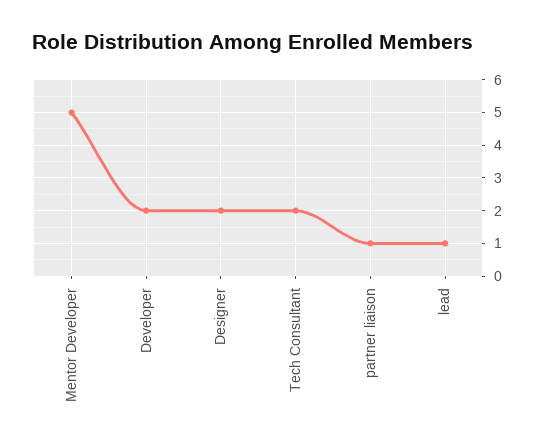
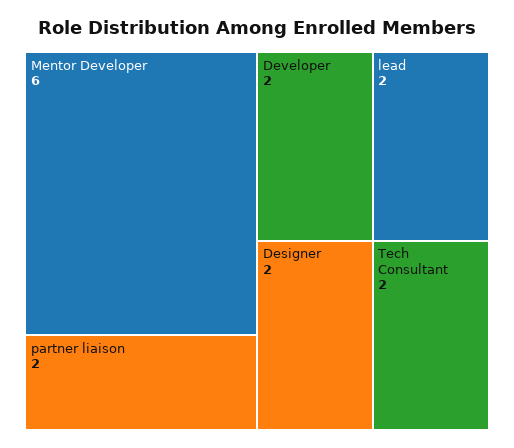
Mentor Developer: 5 -> 6
partner liaison: 1 -> 2
lead: 1 -> 2

